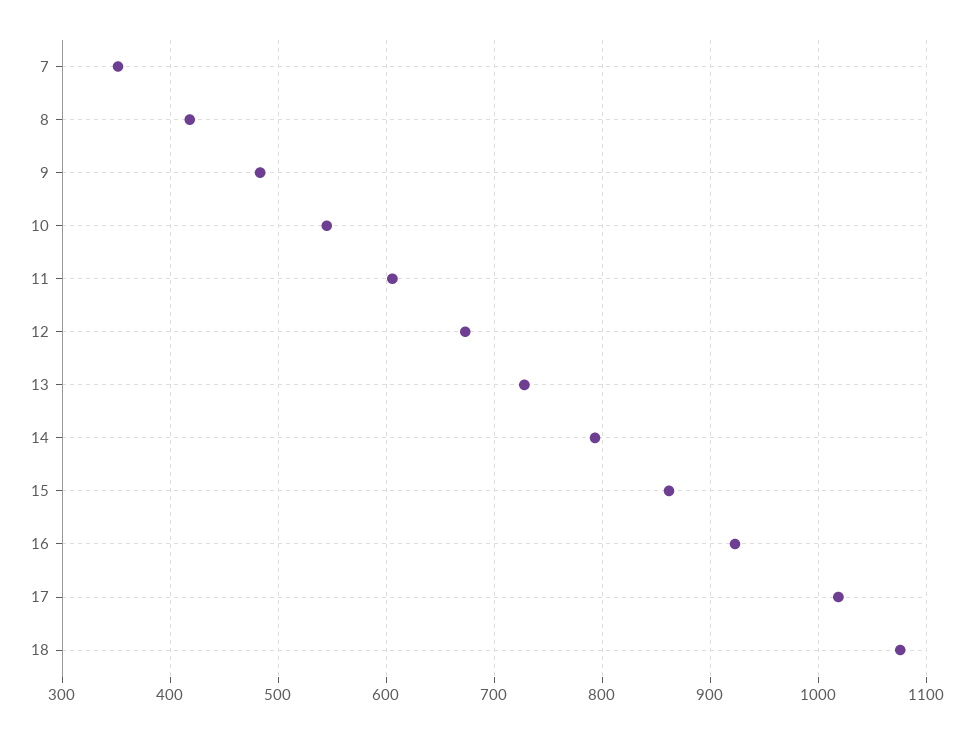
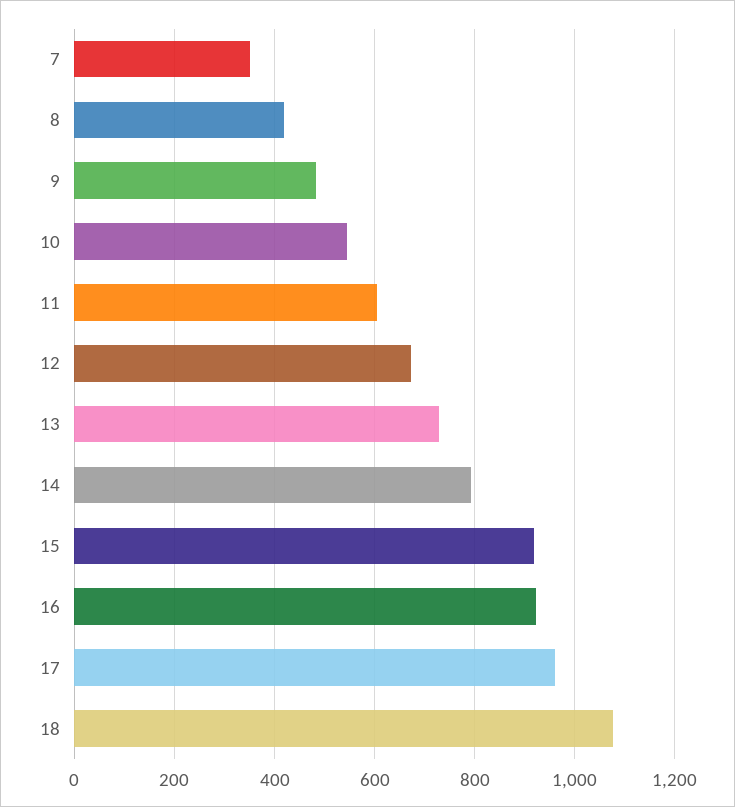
15: 860 -> 920
17: 1020 -> 960

